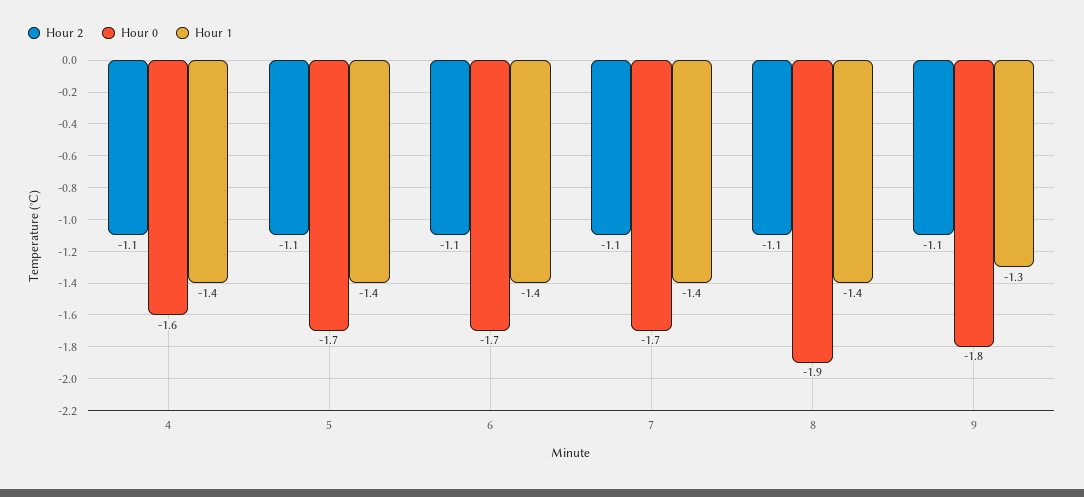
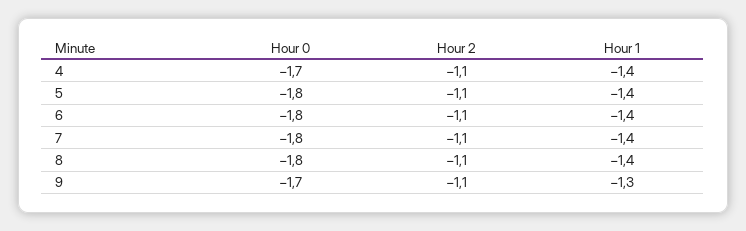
Hour 0, 4: -1.6 -> -1.7
Hour 0, 5: -1.7 -> -1.8
Hour 0, 6: -1.7 -> -1.8
Hour 0, 7: -1.7 -> -1.8
Hour 0, 8: -1.9 -> -1.8
Hour 0, 9: -1.8 -> -1.7

